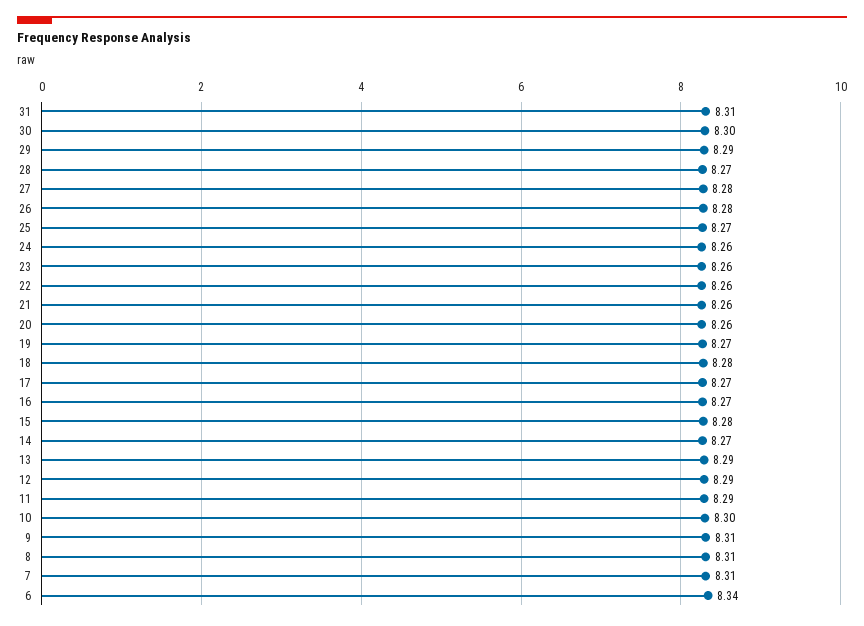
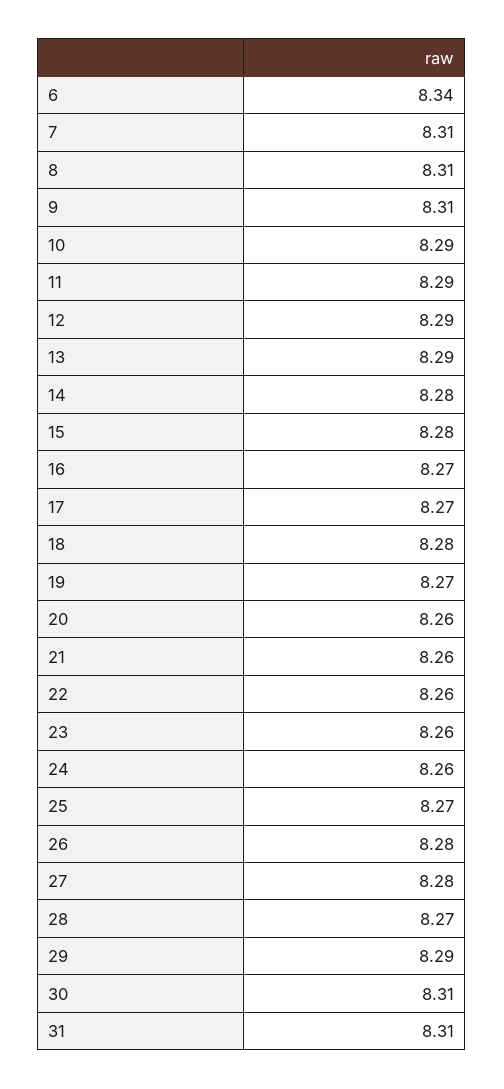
30: 8.3 -> 8.31
14: 8.27 -> 8.28
10: 8.3 -> 8.29

